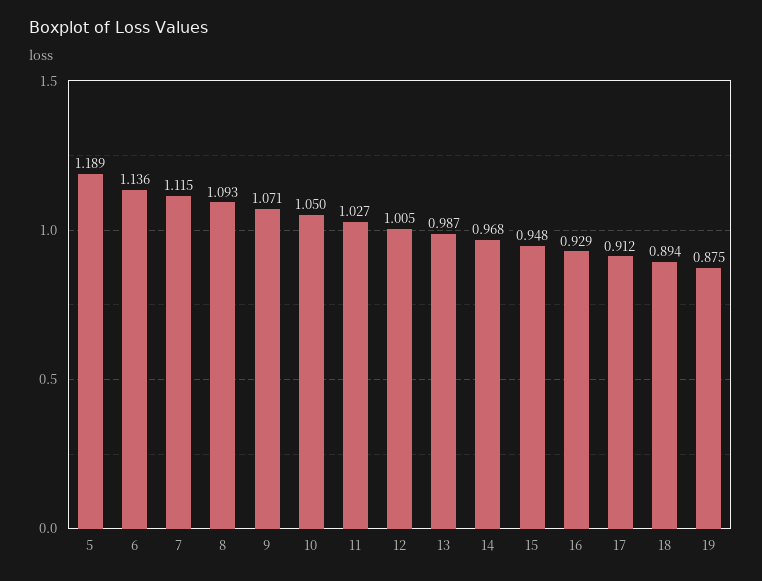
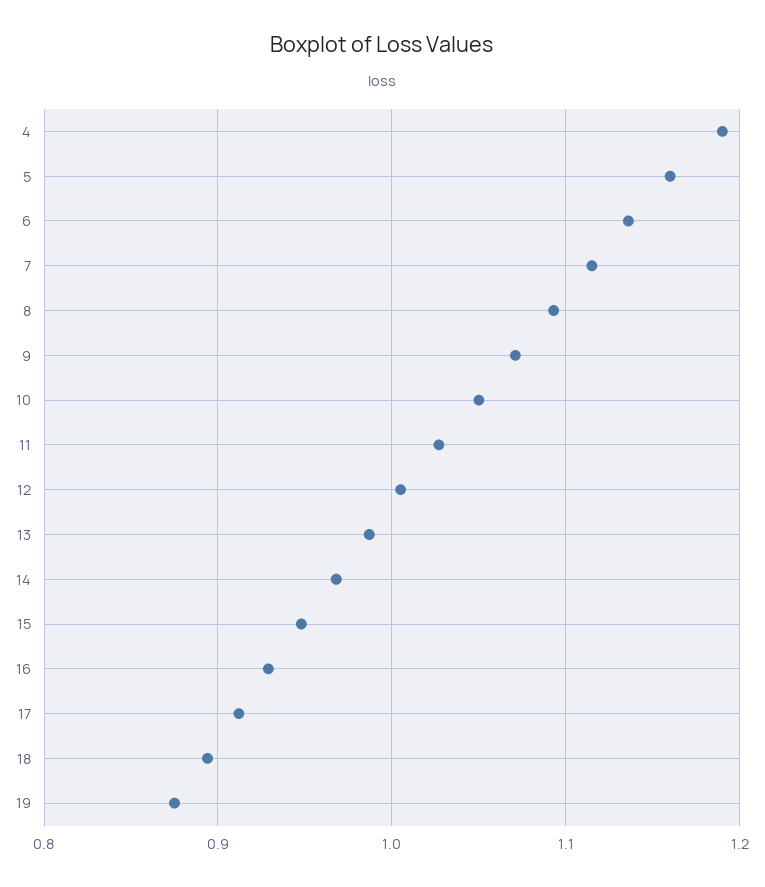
5: 1.189 -> 1.16
4: none -> 1.19

